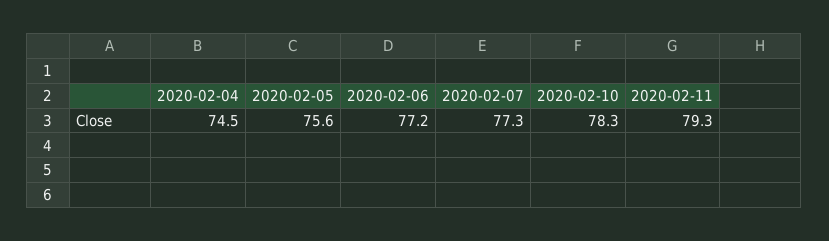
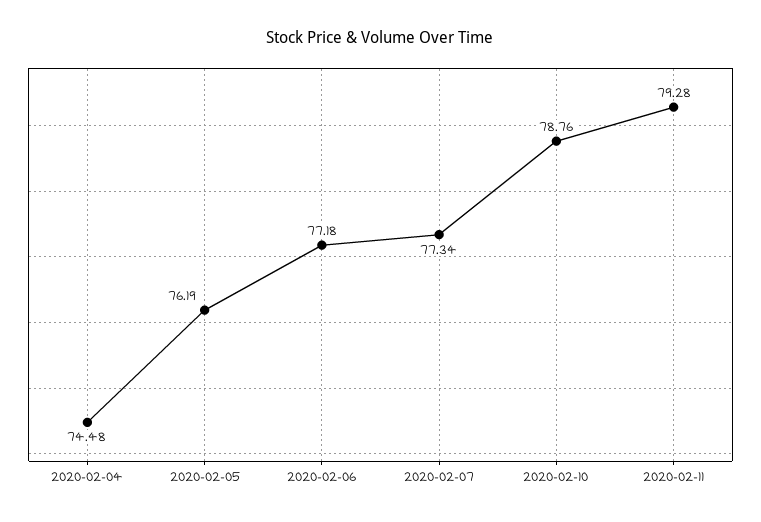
2020-02-05: 75.6 -> 76.19
2020-02-10: 78.3 -> 78.76

